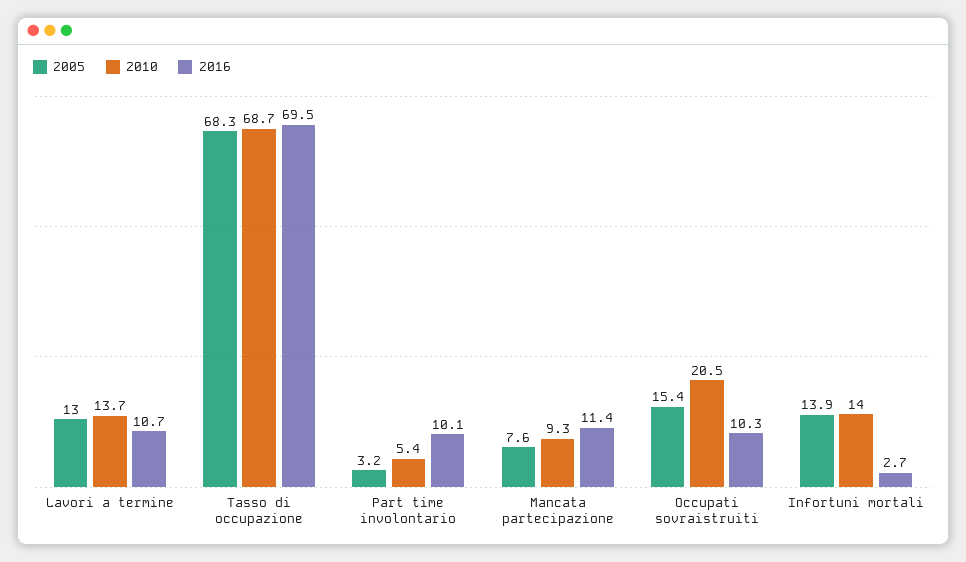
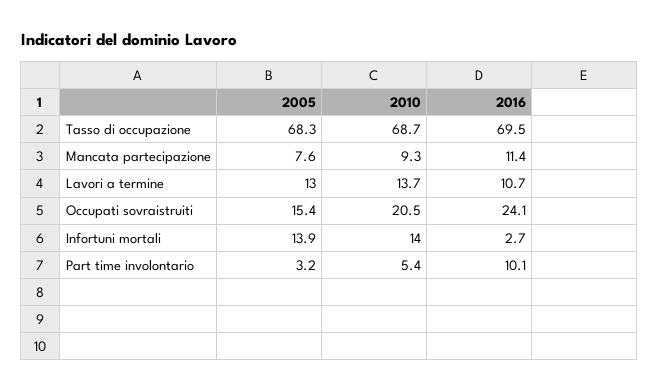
2016, Occupati sovraistruiti: 10.3 -> 24.1

